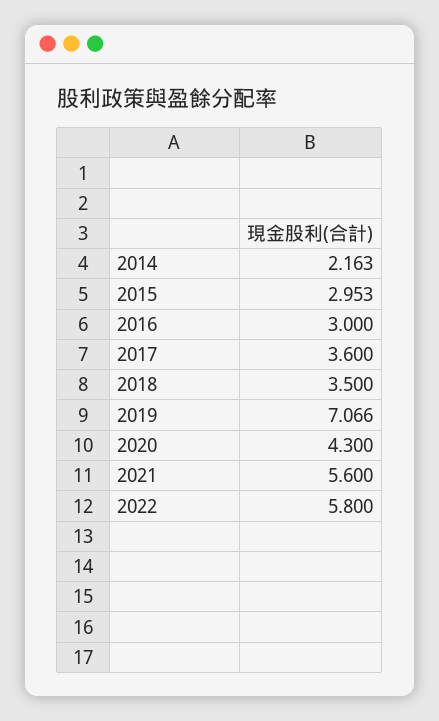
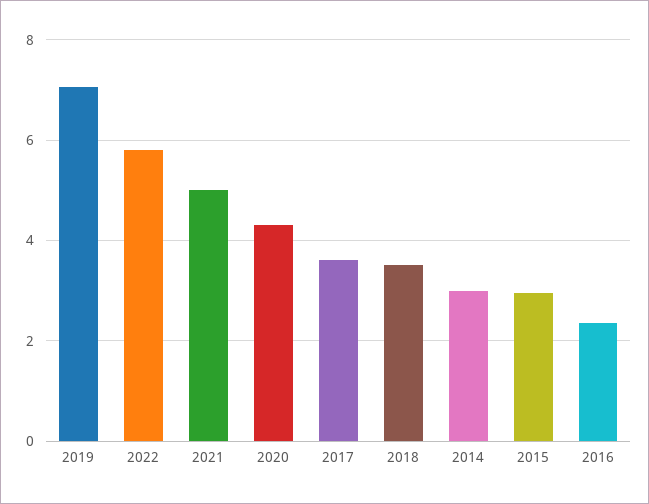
2014: 2.163 -> 3
2016: 3 -> 2.4
2021: 5.6 -> 5

